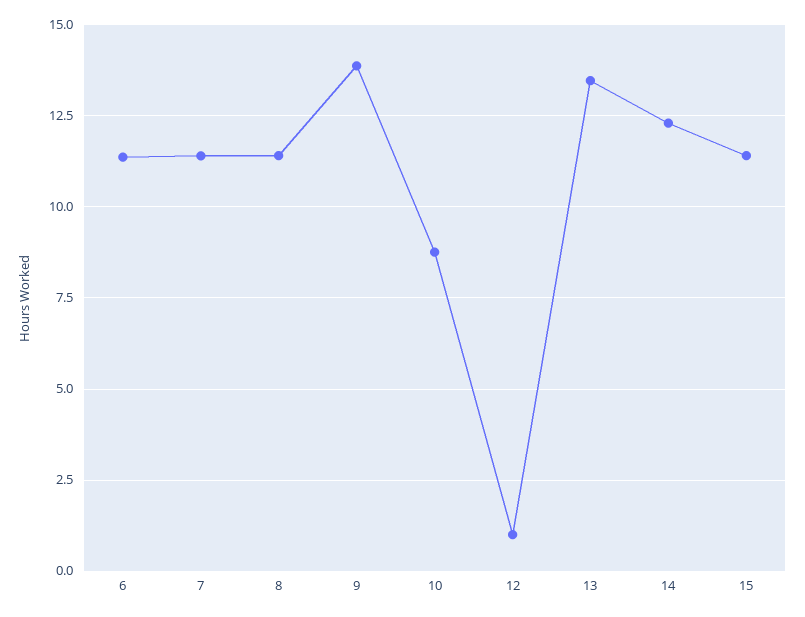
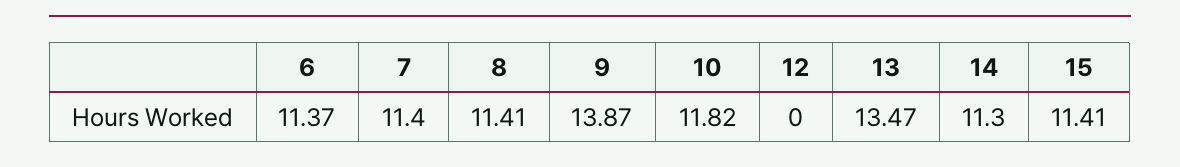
10: 8.75 -> 11.82
12: 1 -> 0
14: 12.25 -> 11.3

